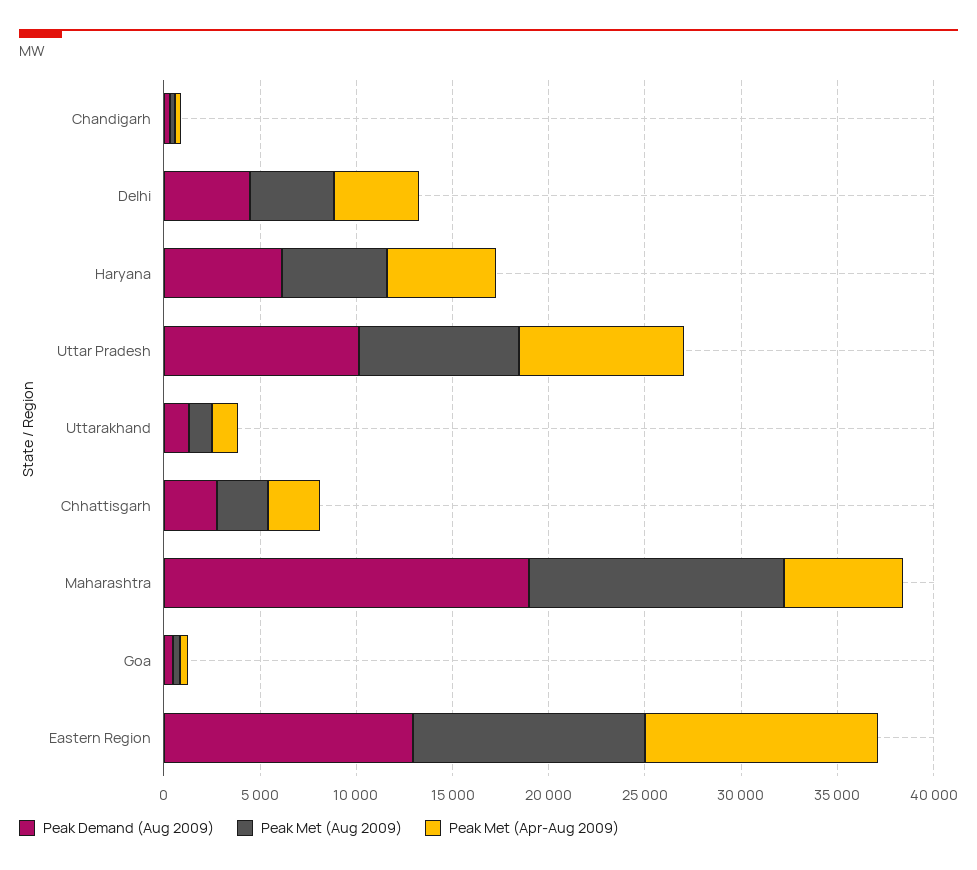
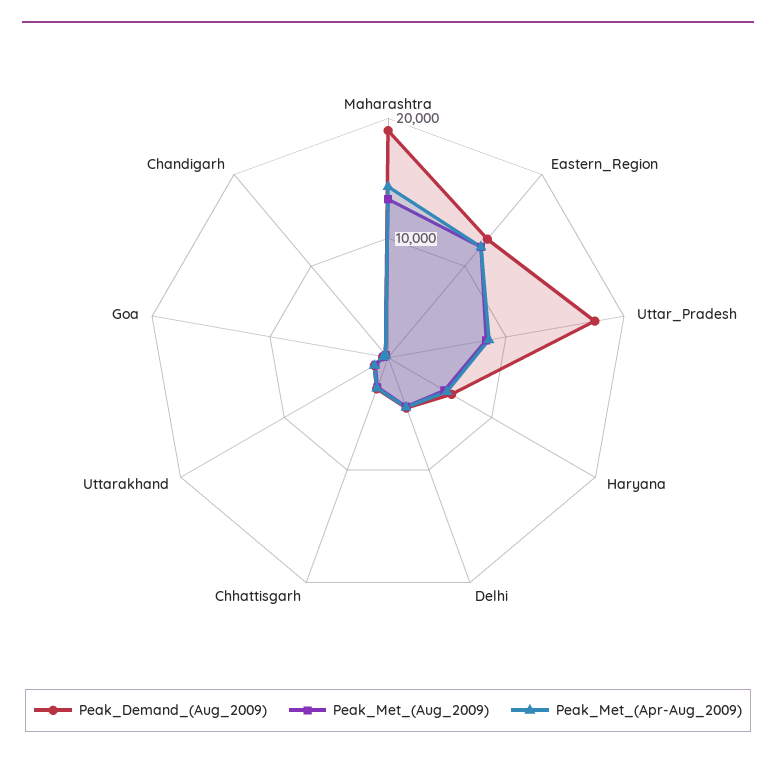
Peak Demand (Aug 2009), Uttar Pradesh: 10000 -> 18000
Peak Met (Apr-Aug 2009), Maharashtra: 6000 -> 14000

